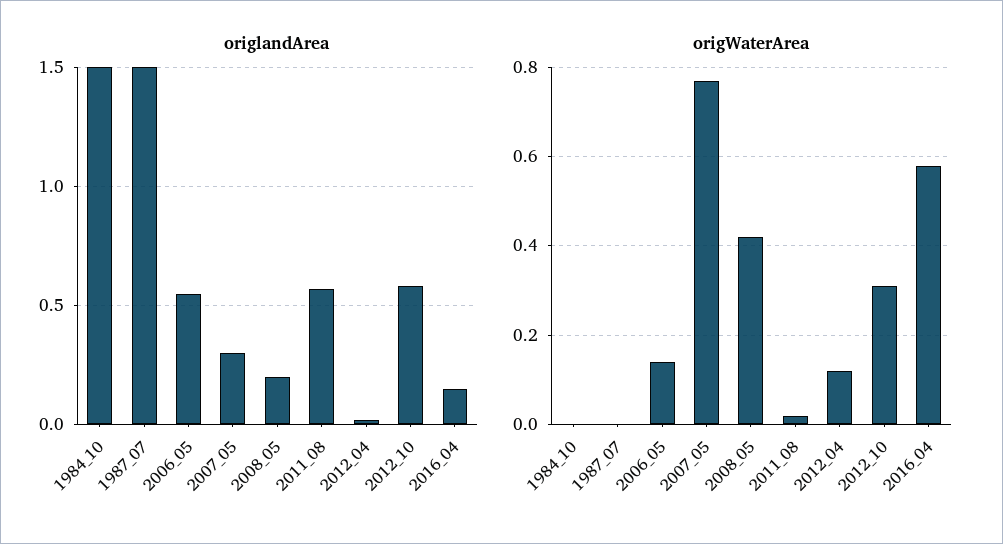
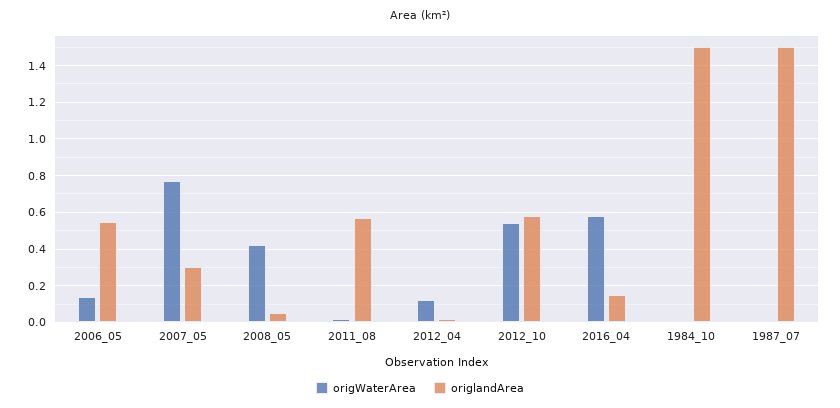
origlandArea, 2008_05: 0.2 -> 0.05
origWaterArea, 2012_10: 0.3 -> 0.55

